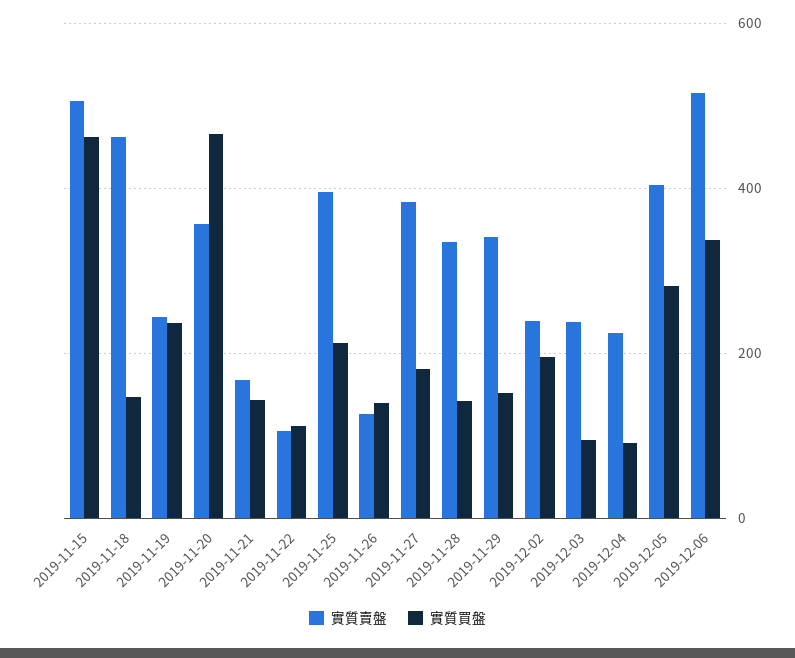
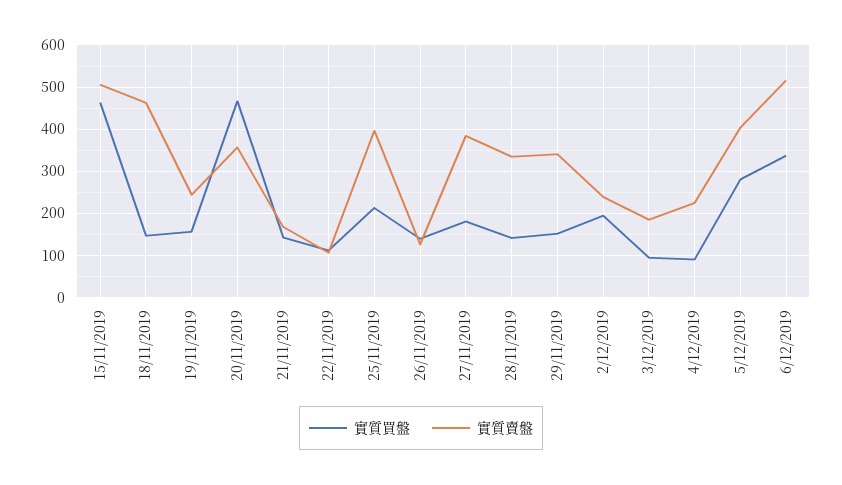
實質買盤, 2019-11-19: 240 -> 160
實質賣盤, 2019-12-03: 240 -> 180

